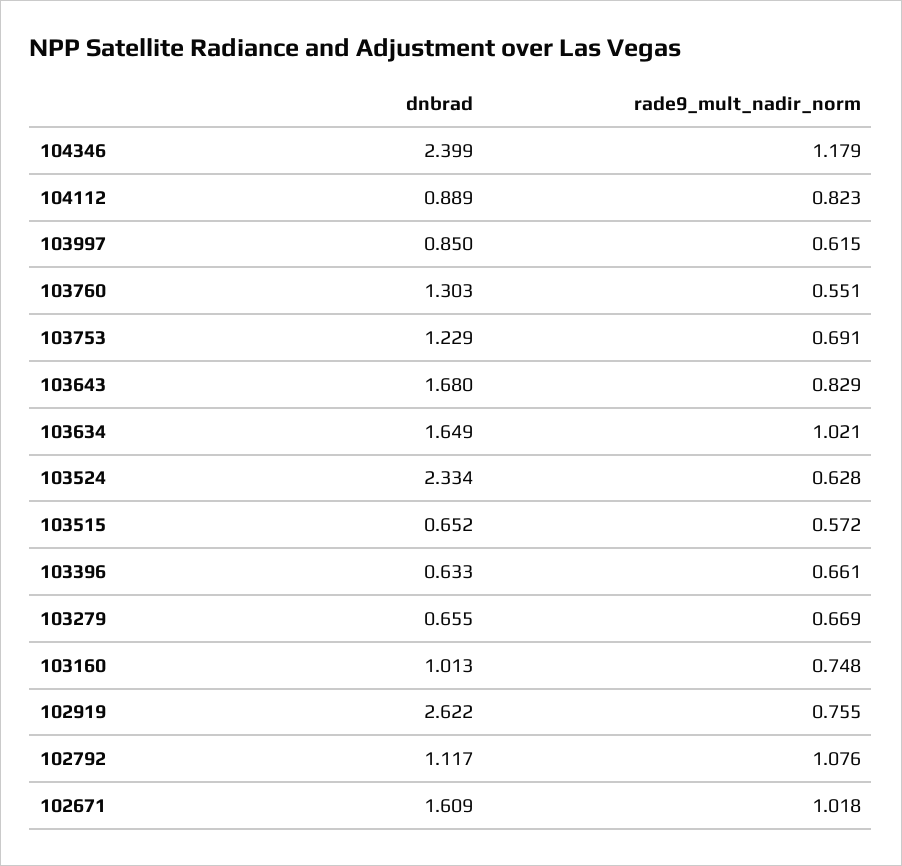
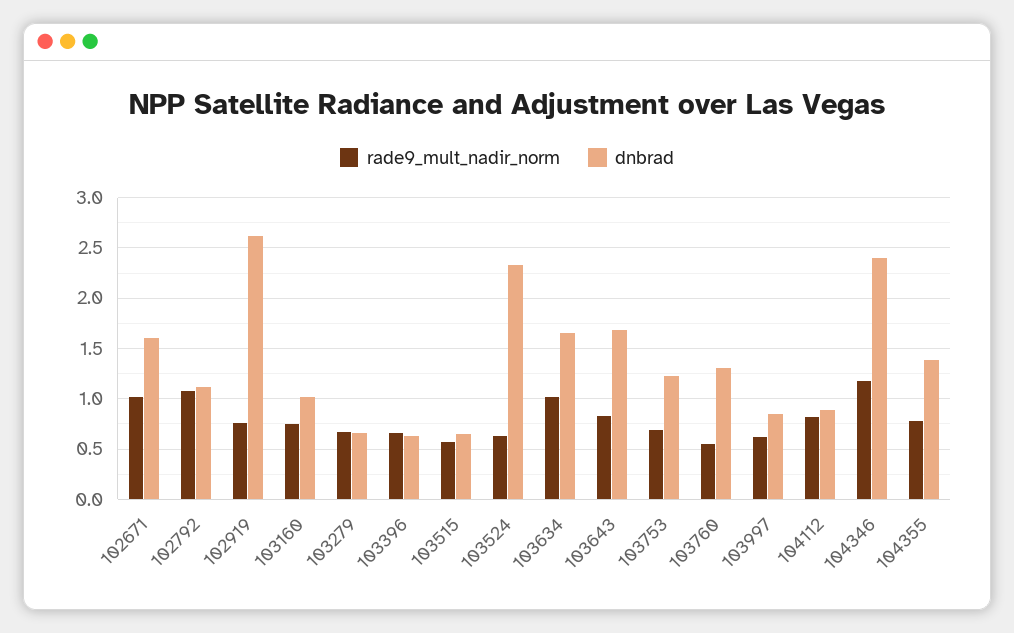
rade9_mult_nadir_norm, 104355: none -> 0.8
dnbrad, 104355: none -> 1.4

